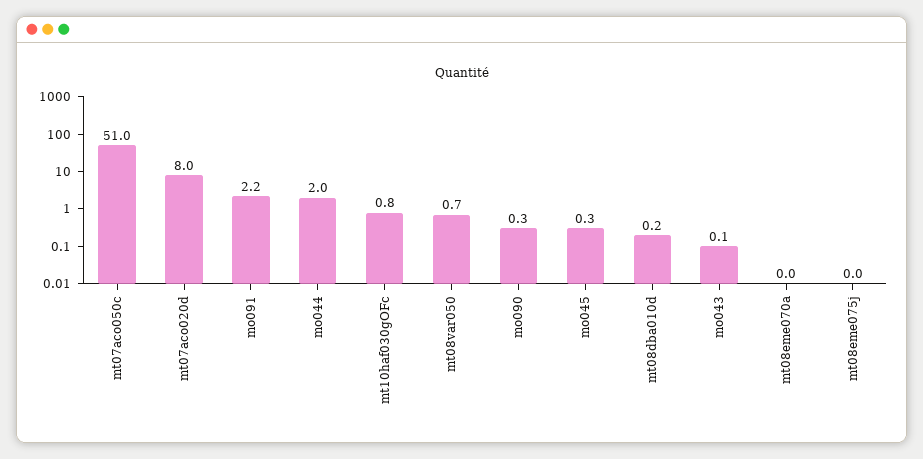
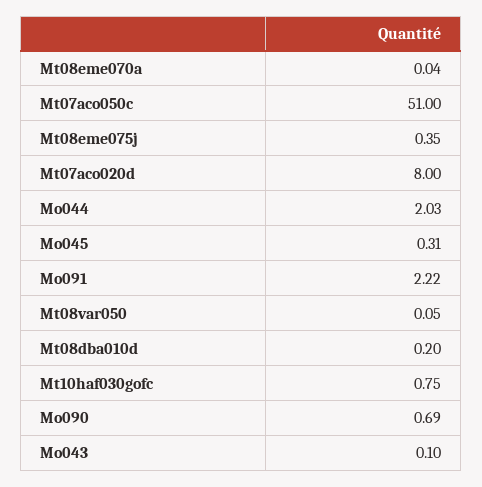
mt08var050: 0.7 -> 0.05
mo090: 0.3 -> 0.69
mt08eme075j: 0 -> 0.35

